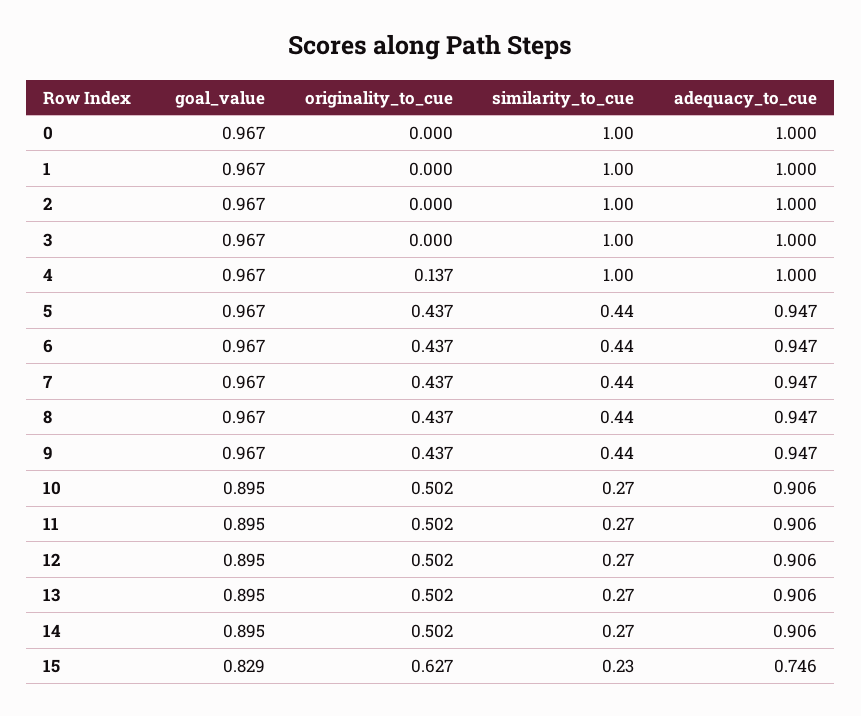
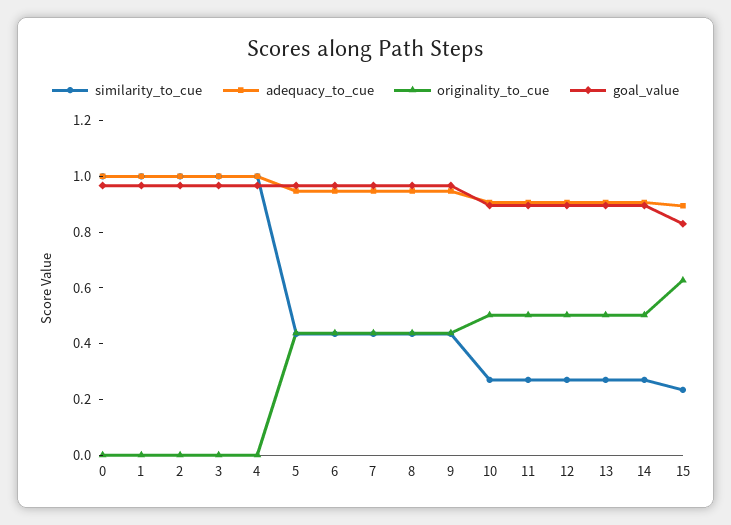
originality_to_cue, 4: 0.137 -> 0
adequacy_to_cue, 15: 0.746 -> 0.9

